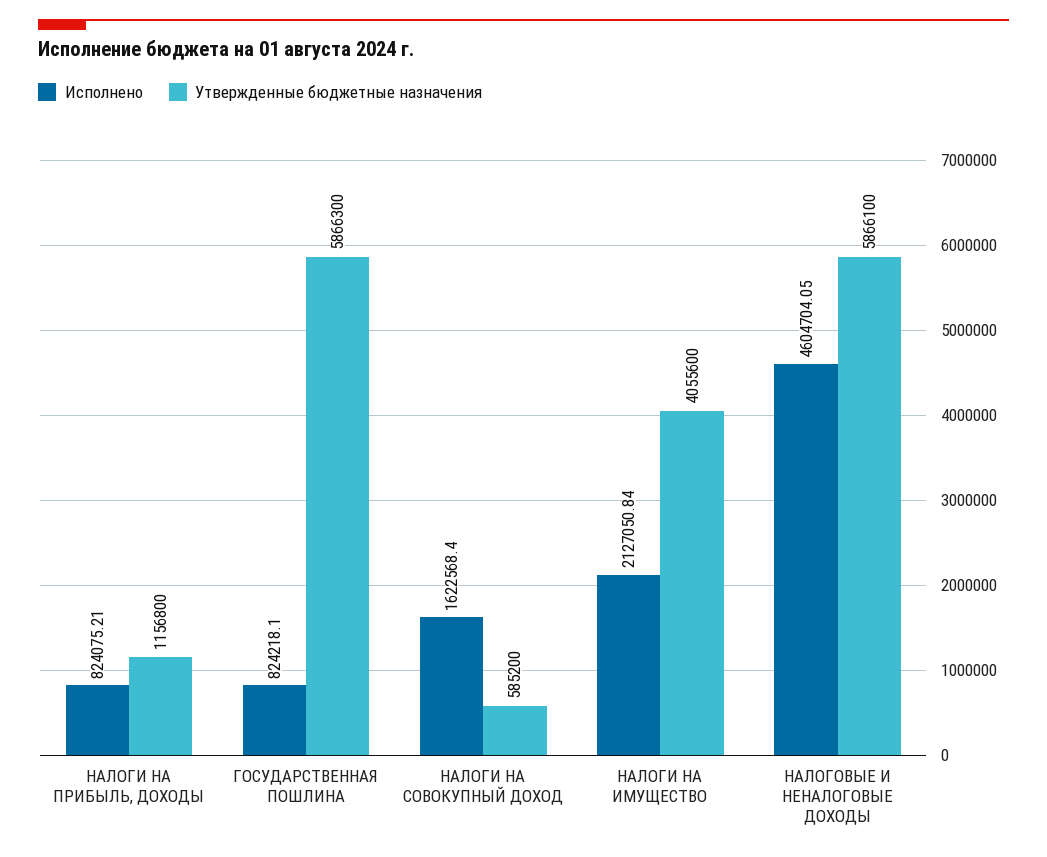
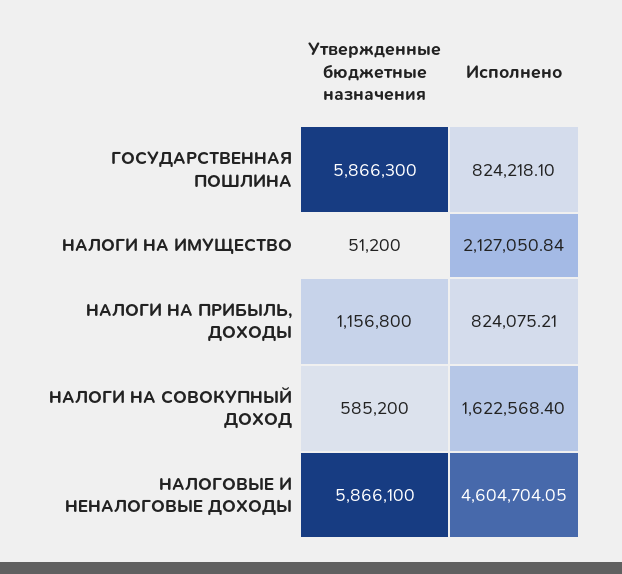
Утвержденные бюджетные назначения, НАЛОГИ НА ИМУЩЕСТВО: 4055600 -> 51200

